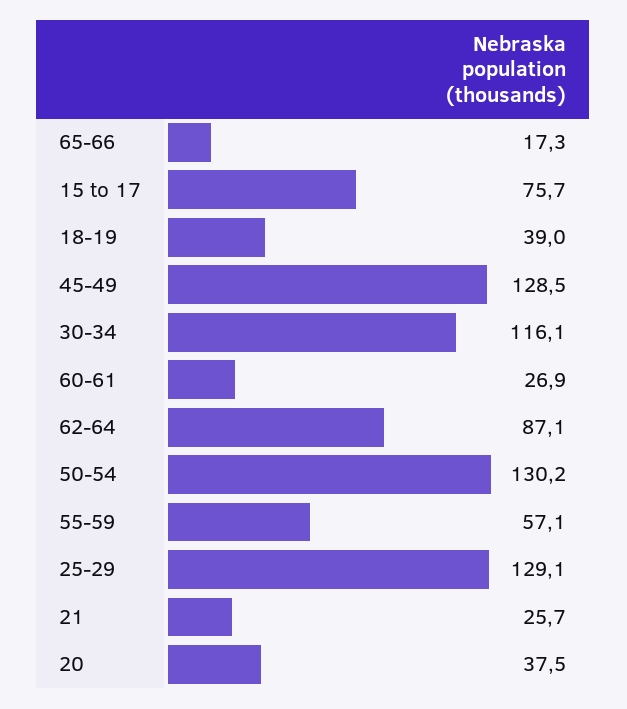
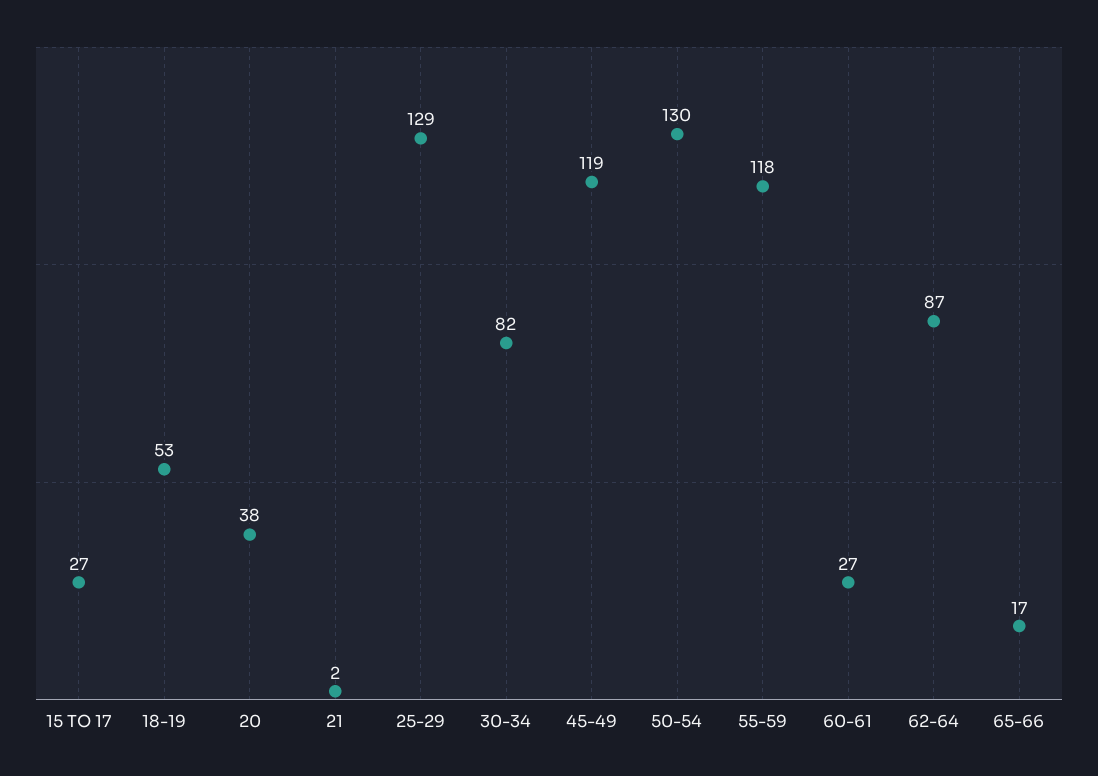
15 to 17: 75.7 -> 27
18-19: 39 -> 53
45-49: 128.5 -> 119
30-34: 116.1 -> 82
55-59: 57.1 -> 118
21: 25.7 -> 2

